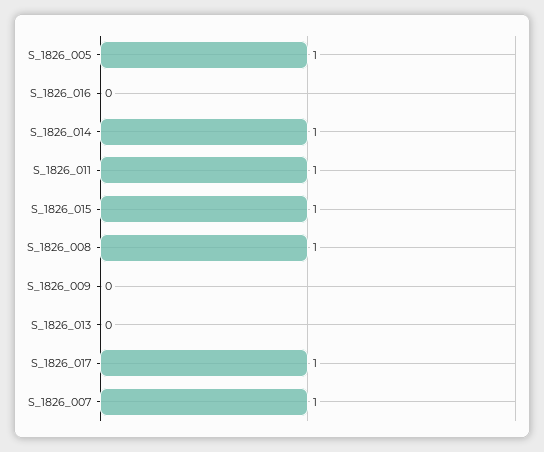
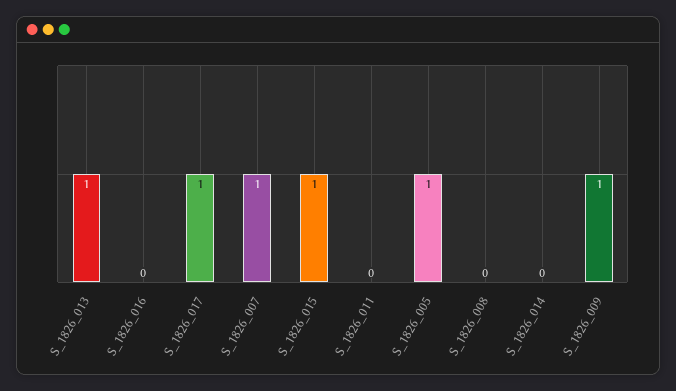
S_1826_014: 1 -> 0
S_1826_011: 1 -> 0
S_1826_008: 1 -> 0
S_1826_009: 0 -> 1
S_1826_013: 0 -> 1

